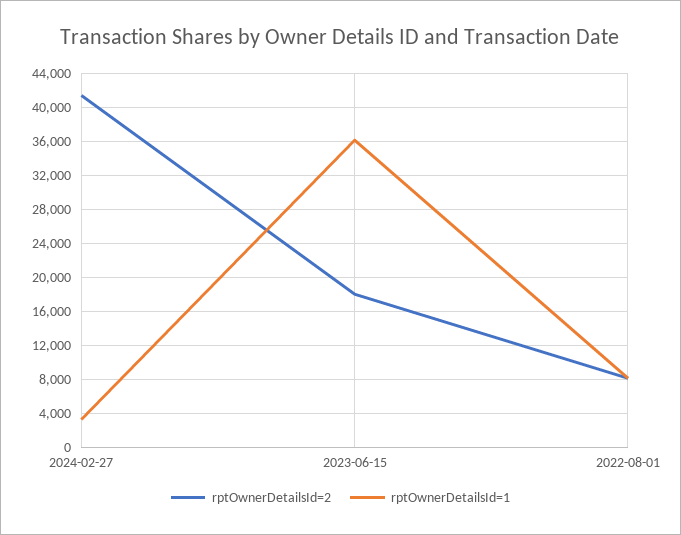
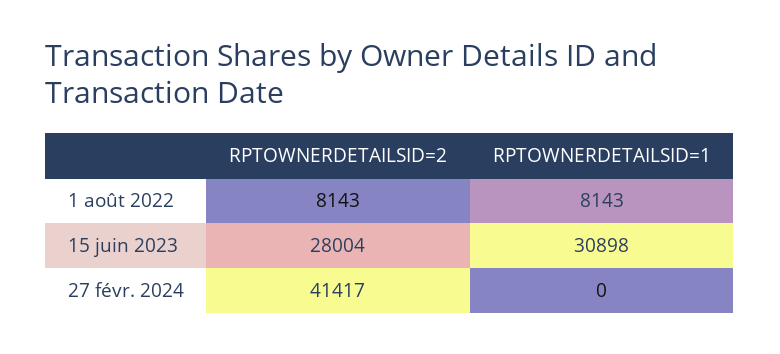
rptOwnerDetailsId=1, 2024-02-27: 3000 -> 0
rptOwnerDetailsId=2, 2023-06-15: 18000 -> 28004
rptOwnerDetailsId=1, 2023-06-15: 36000 -> 30898

